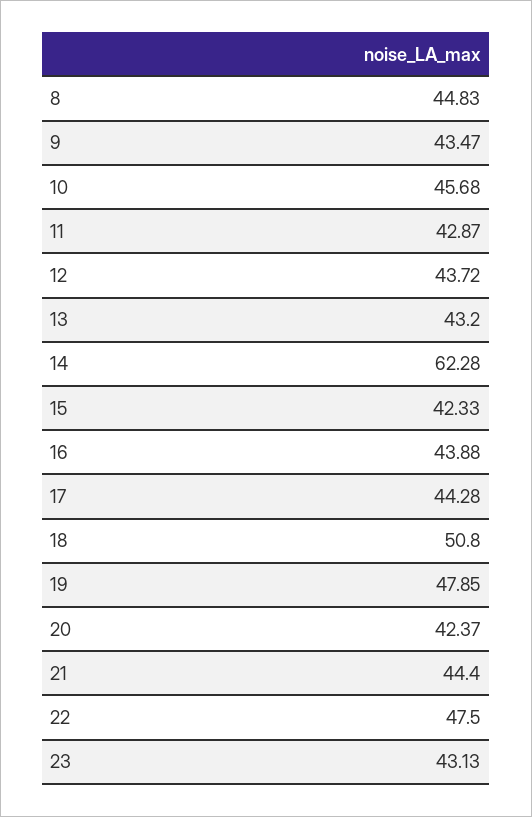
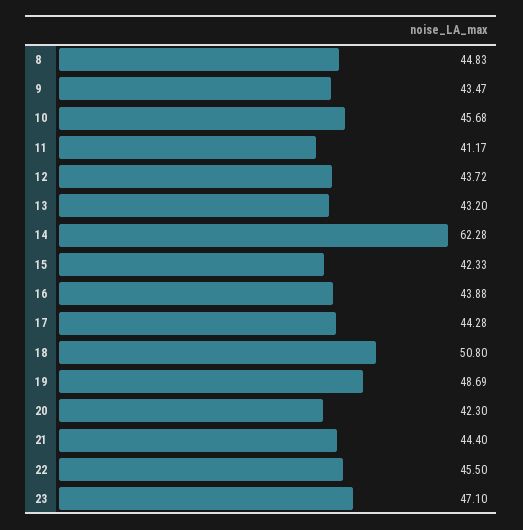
11: 42.87 -> 41.17
19: 47.85 -> 48.69
20: 42.37 -> 42.3
22: 47.5 -> 45.5
23: 43.13 -> 47.1

